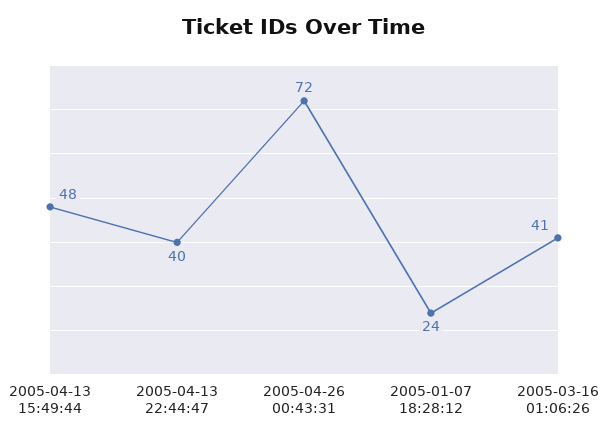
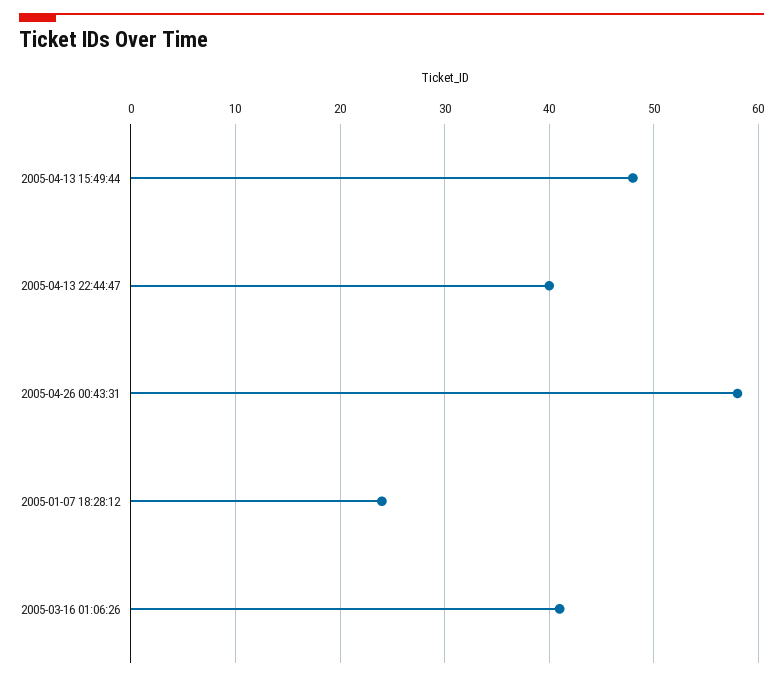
2005-04-26 00:43:31: 72 -> 58

